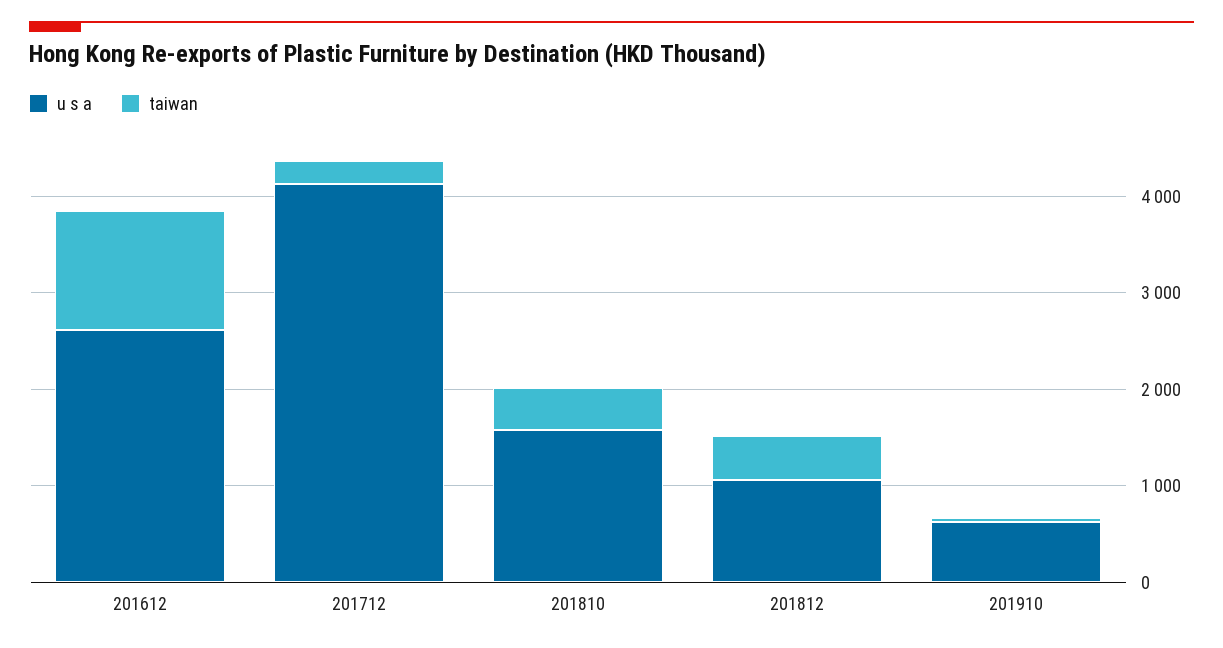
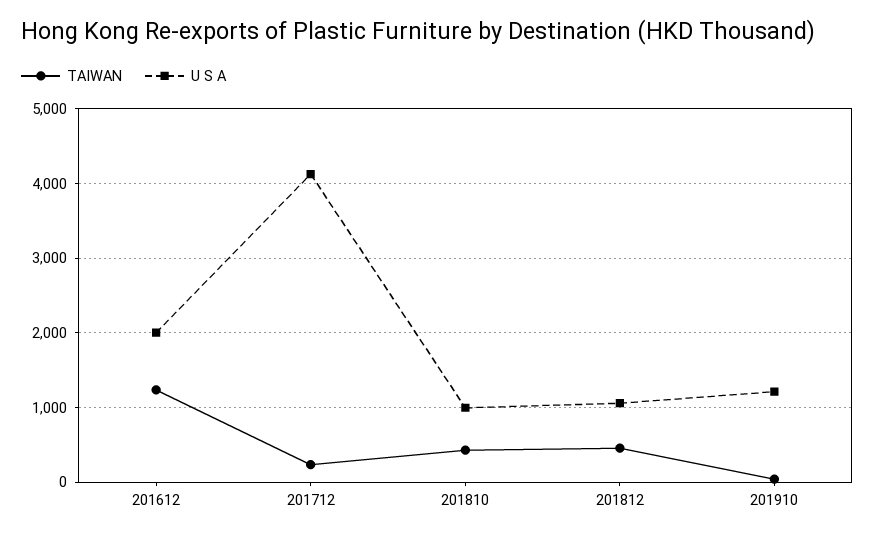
u s a, 201612: 2600 -> 2000
u s a, 201810: 1600 -> 1000
u s a, 201910: 600 -> 1200

